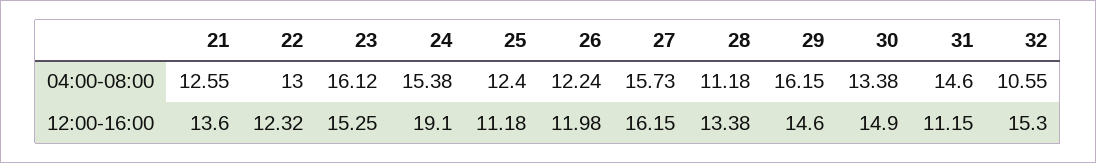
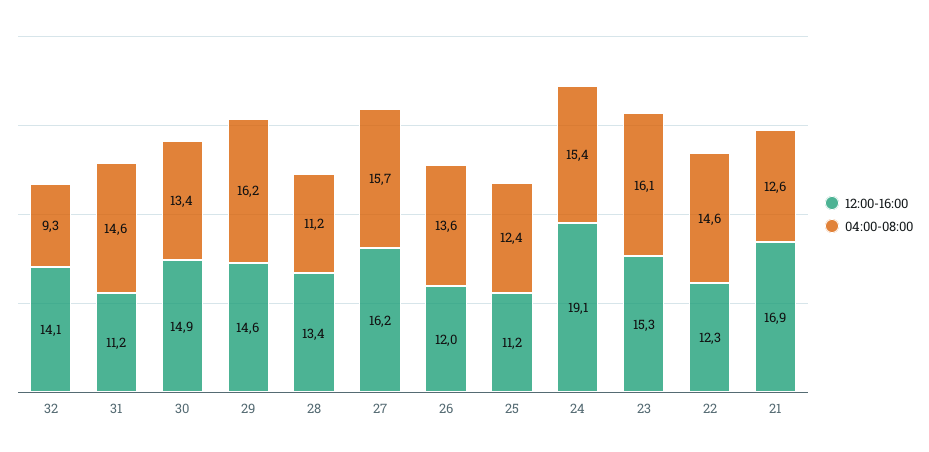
04:00-08:00, 22: 13 -> 14.6
04:00-08:00, 26: 12.24 -> 13.6
04:00-08:00, 32: 10.55 -> 9.3
12:00-16:00, 21: 13.6 -> 16.9
12:00-16:00, 32: 15.3 -> 14.1

